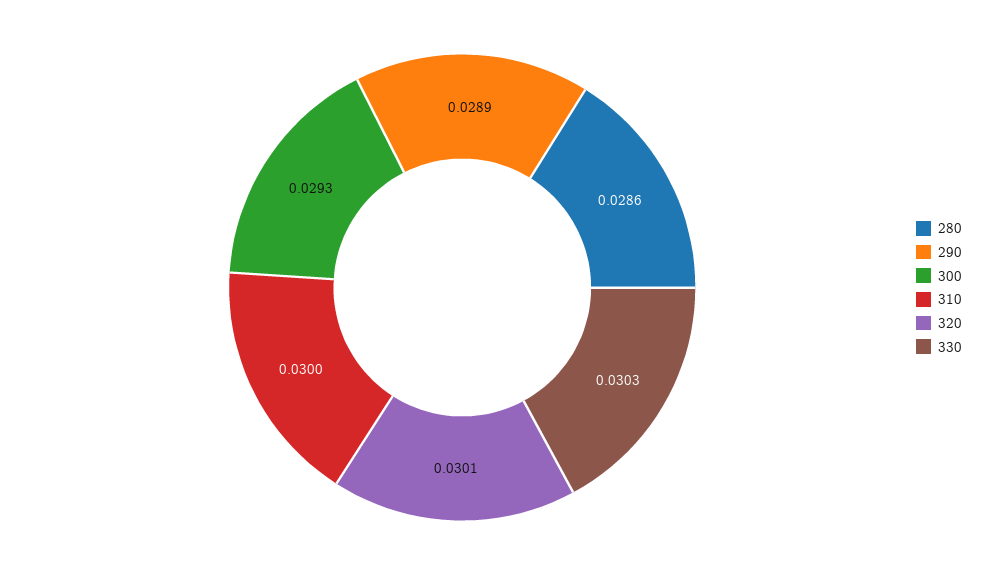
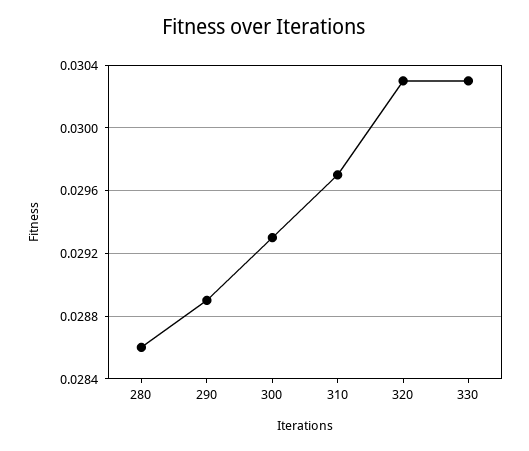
310: 0.03 -> 0.0297
320: 0.0301 -> 0.0303

